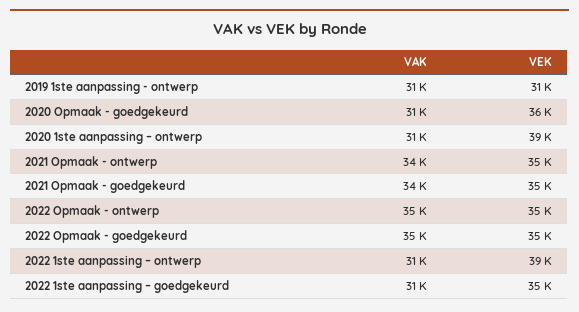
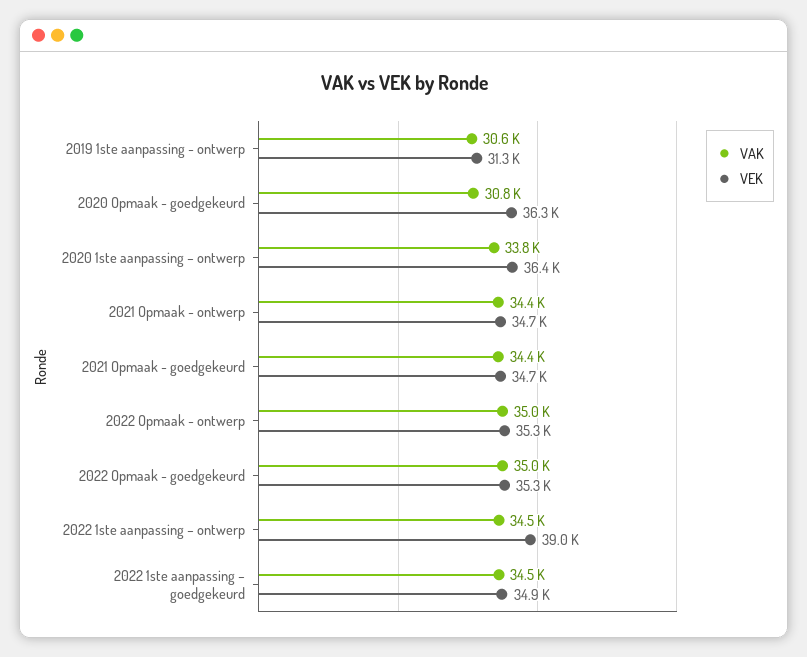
VAK, 2020 1ste aanpassing – ontwerp: 31000 -> 33800
VEK, 2020 1ste aanpassing – ontwerp: 39000 -> 36400
VAK, 2022 1ste aanpassing – ontwerp: 31000 -> 34500
VAK, 2022 1ste aanpassing – goedgekeurd: 31000 -> 34500

